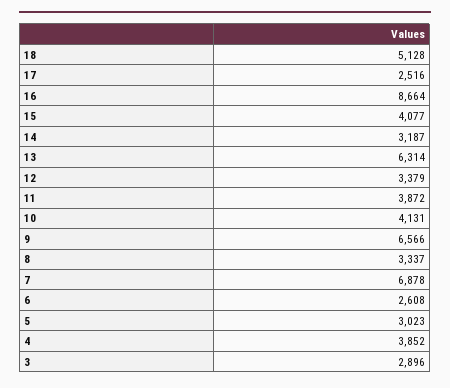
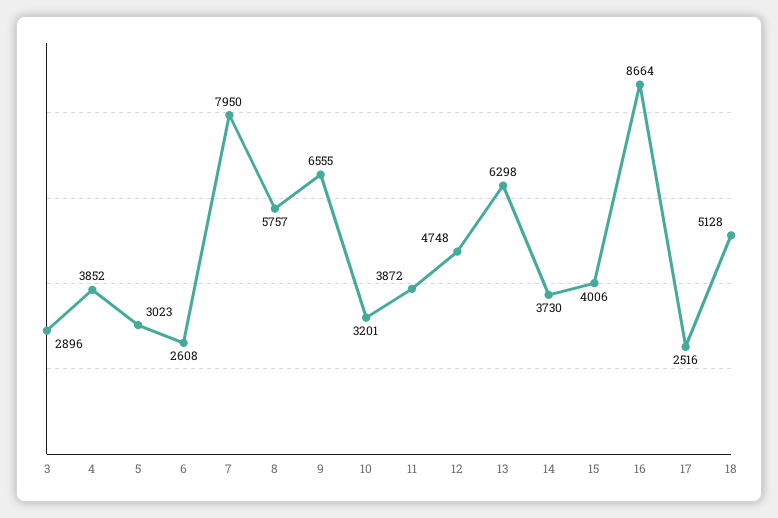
15: 4077 -> 4006
14: 3187 -> 3730
13: 6314 -> 6298
12: 3379 -> 4748
10: 4131 -> 3201
9: 6566 -> 6555
8: 3337 -> 5757
7: 6878 -> 7950

